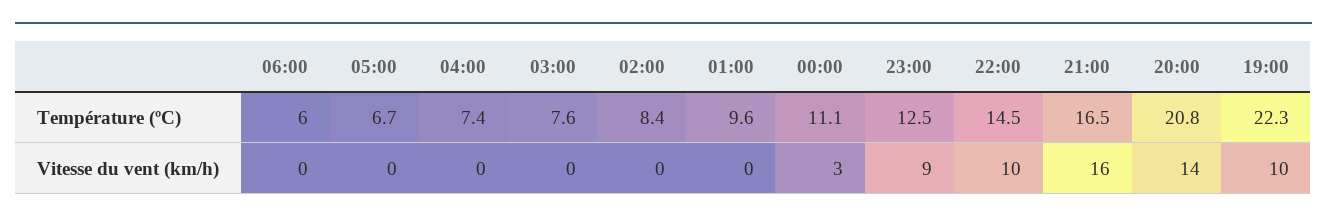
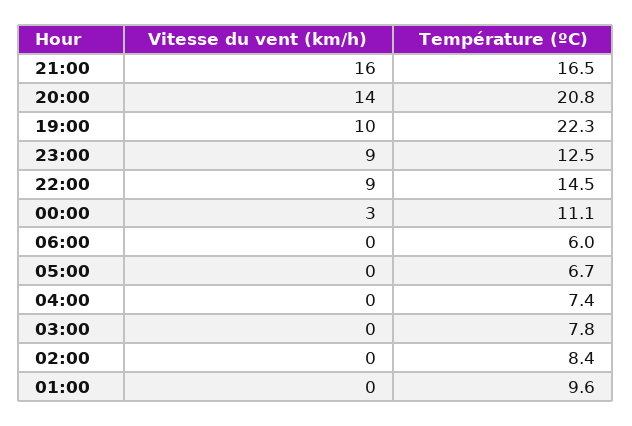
03:00, Température (ºC): 7.6 -> 7.8
22:00, Vitesse du vent (km/h): 10 -> 9

